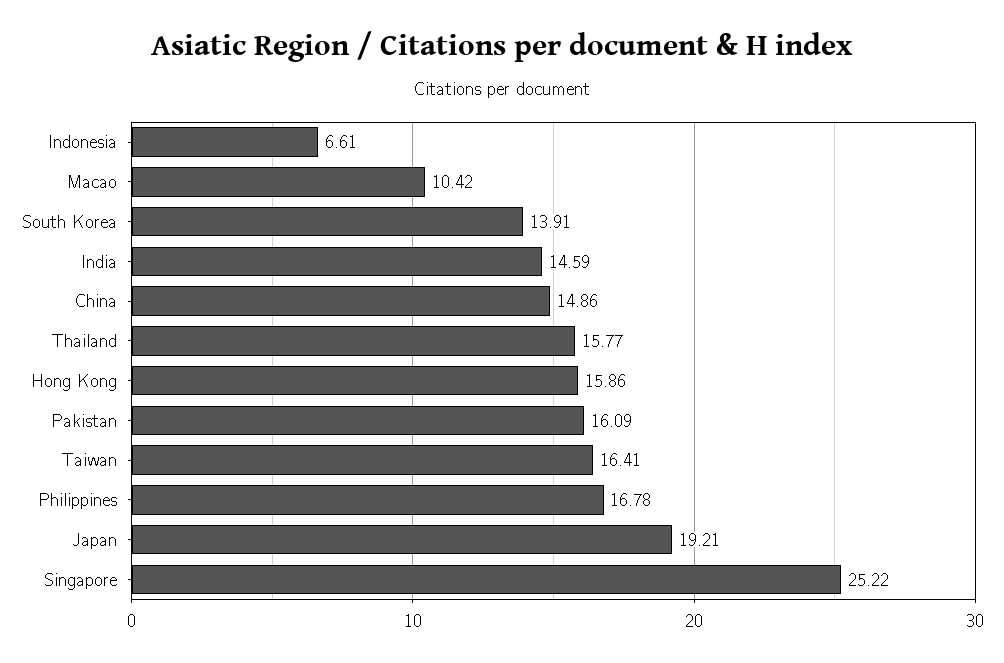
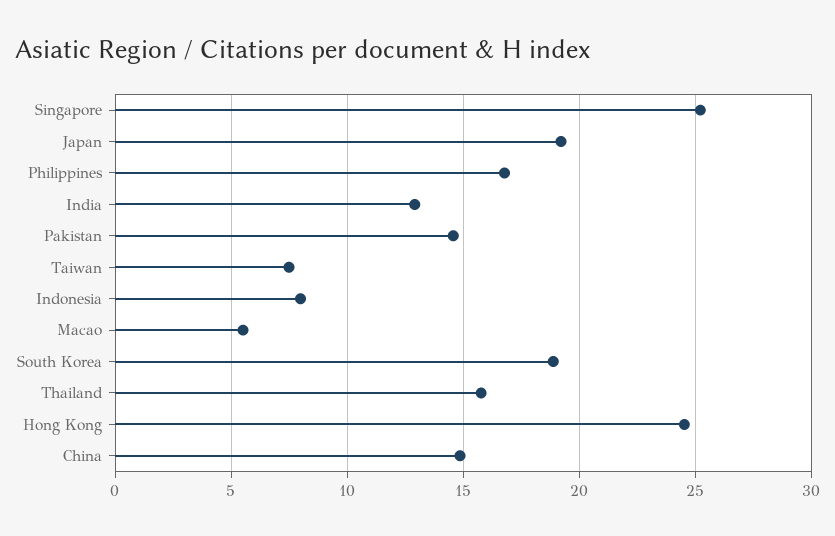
Indonesia: 6.61 -> 8
Macao: 10.42 -> 5.5
South Korea: 13.91 -> 19
India: 14.59 -> 13
Hong Kong: 15.86 -> 24.5
Pakistan: 16.09 -> 14.5
Taiwan: 16.41 -> 7.5

